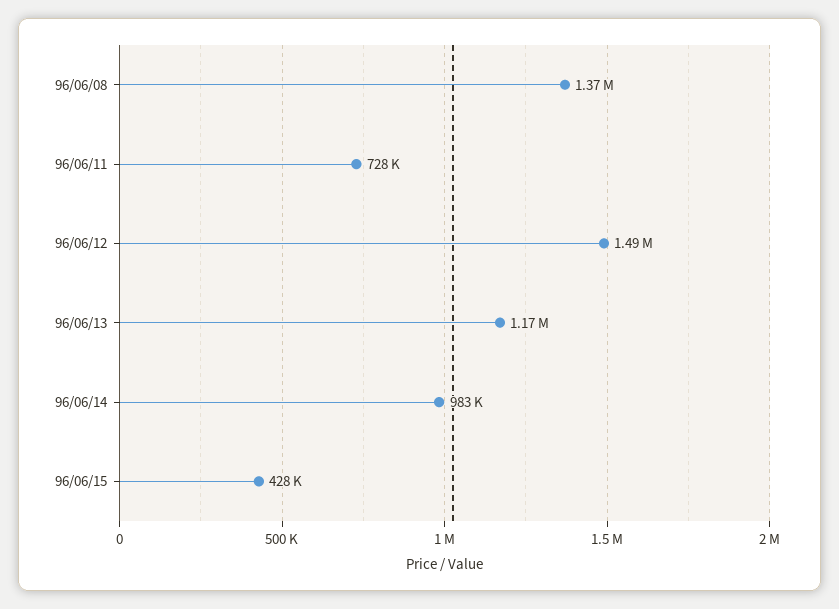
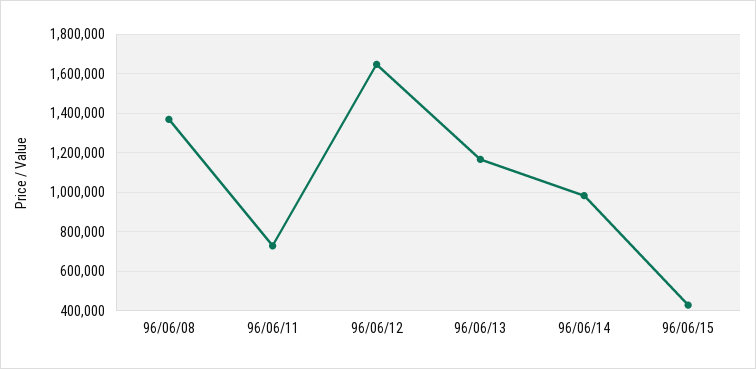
96/06/12: 1490000 -> 1650000

